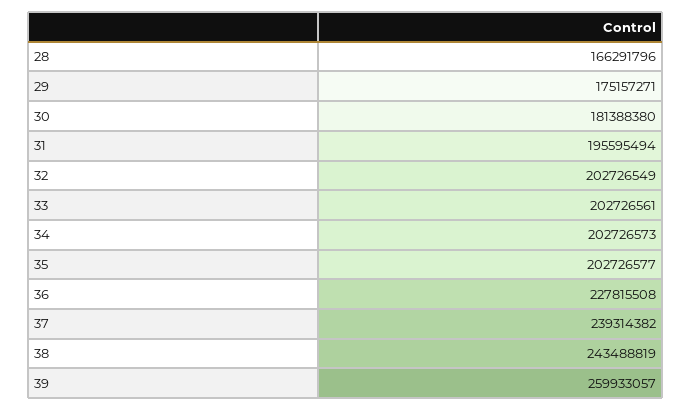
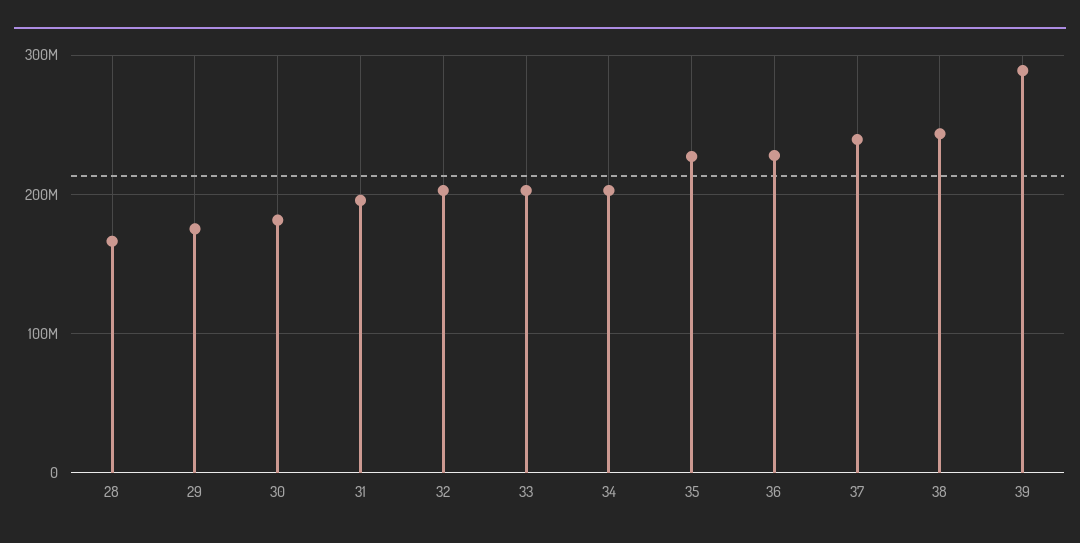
35: 202726577 -> 230000000
39: 259933057 -> 290000000

